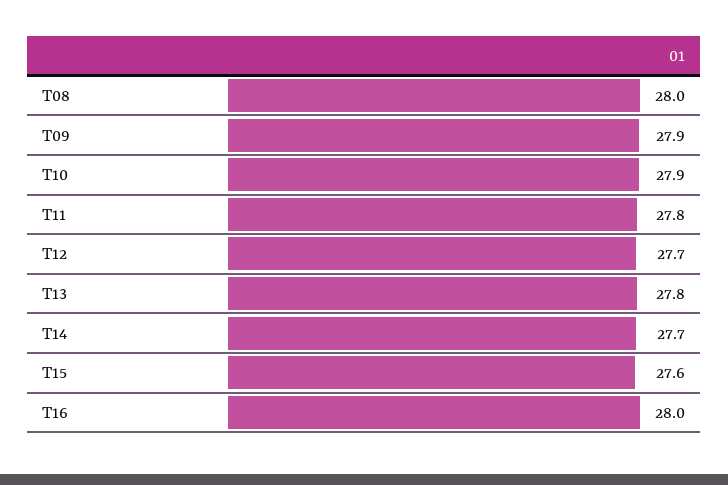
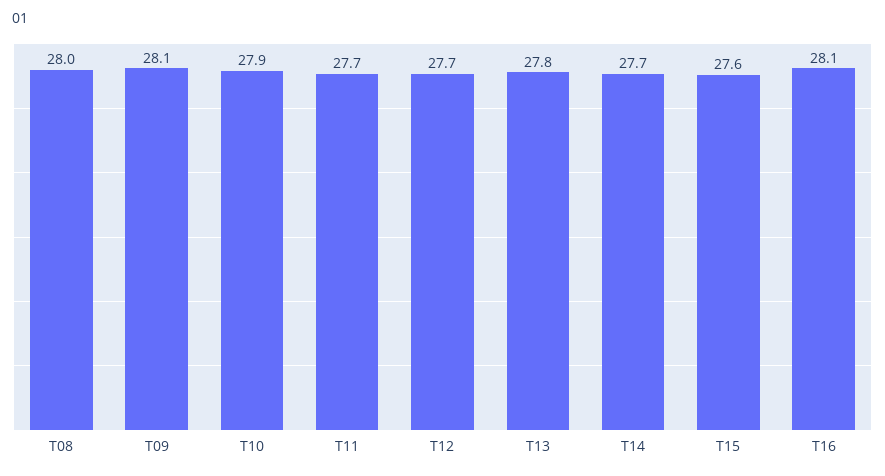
T09: 27.9 -> 28.1
T11: 27.8 -> 27.7
T16: 28 -> 28.1

